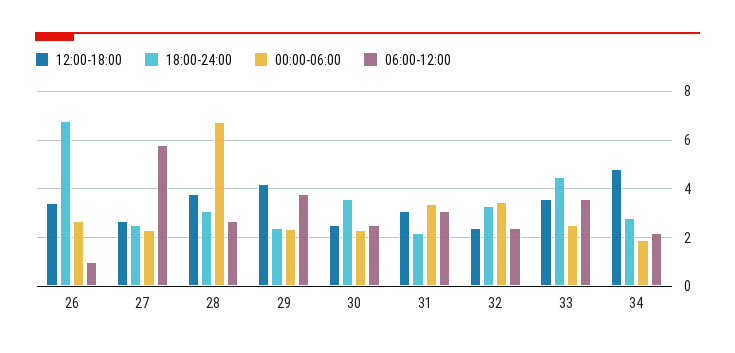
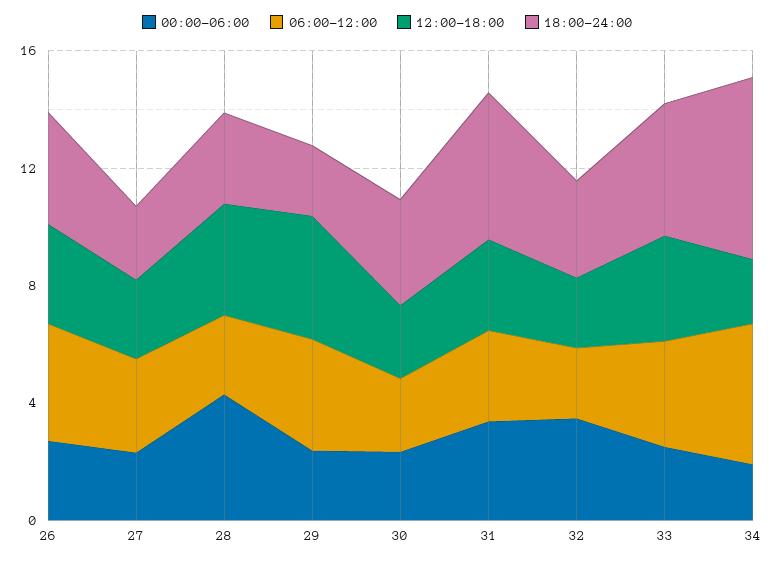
18:00-24:00, 26: 6.75 -> 4
06:00-12:00, 26: 1 -> 4
06:00-12:00, 27: 5.75 -> 3
00:00-06:00, 28: 6.75 -> 4
18:00-24:00, 31: 2.25 -> 5
12:00-18:00, 34: 4.75 -> 2
18:00-24:00, 34: 2.75 -> 6
06:00-12:00, 34: 2.25 -> 5

